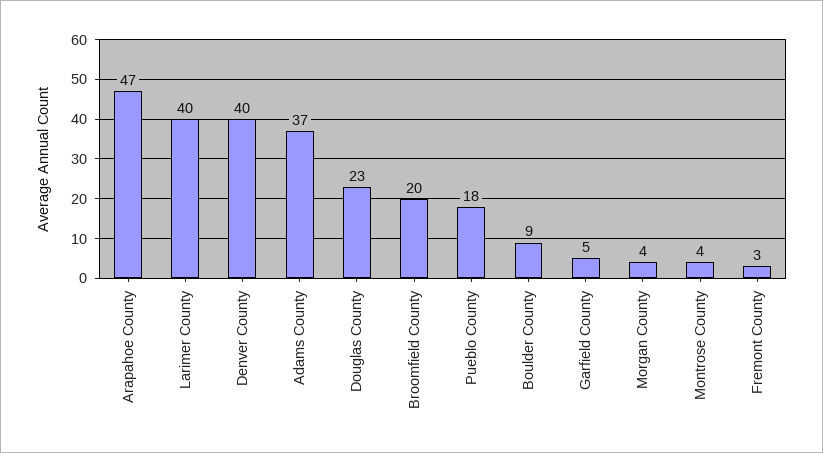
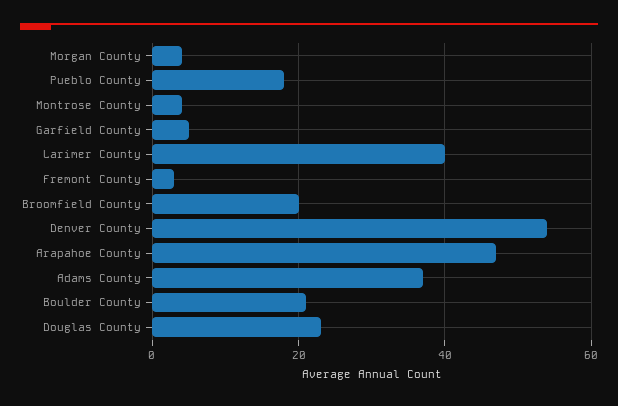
Denver County: 40 -> 55
Boulder County: 9 -> 20

